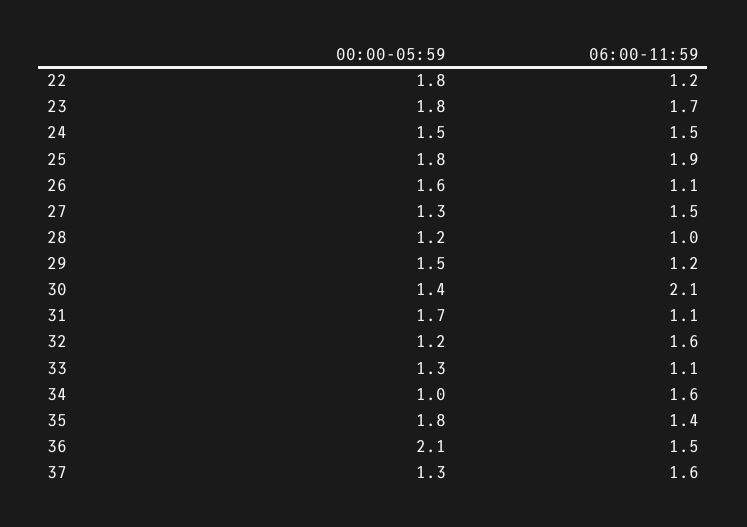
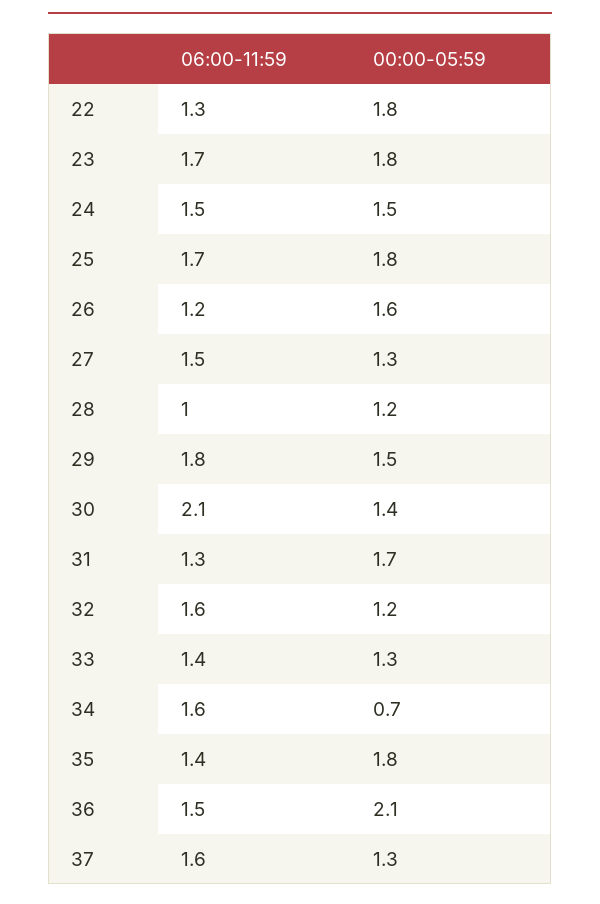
06:00-11:59, 22: 1.2 -> 1.3
06:00-11:59, 25: 1.9 -> 1.7
06:00-11:59, 26: 1.1 -> 1.2
06:00-11:59, 29: 1.2 -> 1.8
06:00-11:59, 31: 1.1 -> 1.3
06:00-11:59, 33: 1.1 -> 1.4
00:00-05:59, 34: 1 -> 0.7

